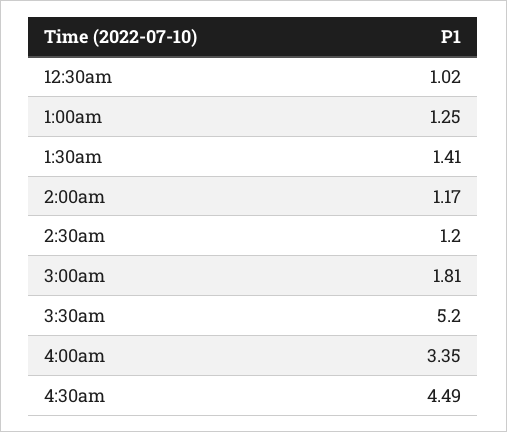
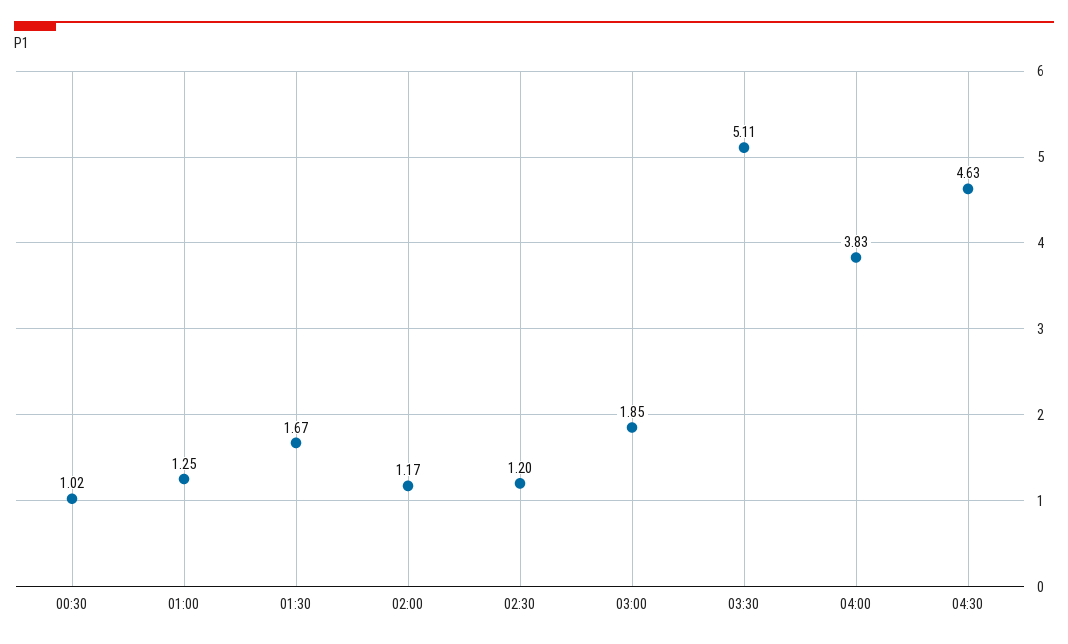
1:30am: 1.41 -> 1.67
3:00am: 1.81 -> 1.85
3:30am: 5.2 -> 5.11
4:00am: 3.35 -> 3.83
4:30am: 4.49 -> 4.63

